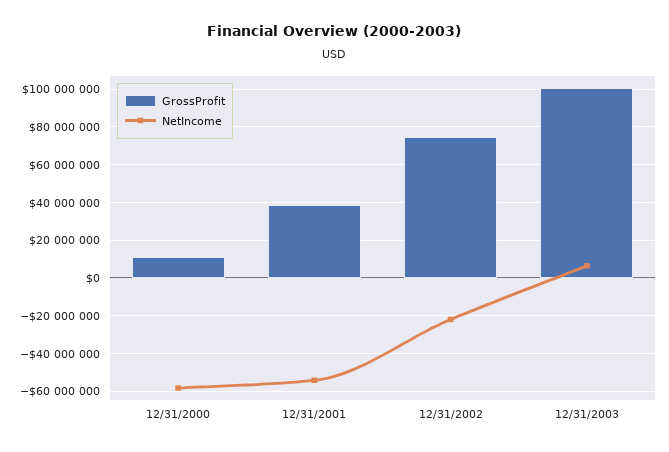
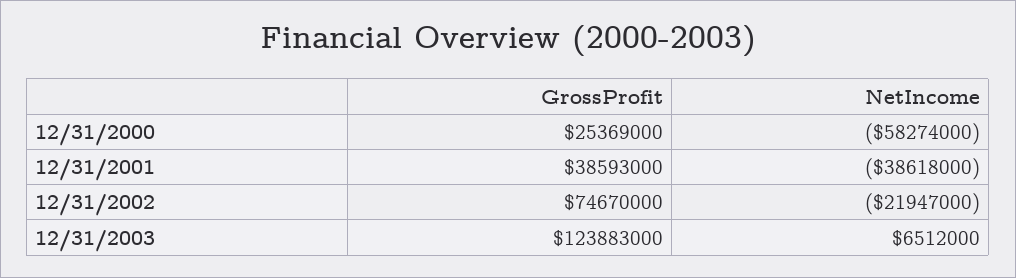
GrossProfit, 12/31/2000: 10000000 -> 25369000
NetIncome, 12/31/2001: -55000000 -> -38618000
GrossProfit, 12/31/2003: 100000000 -> 123883000

